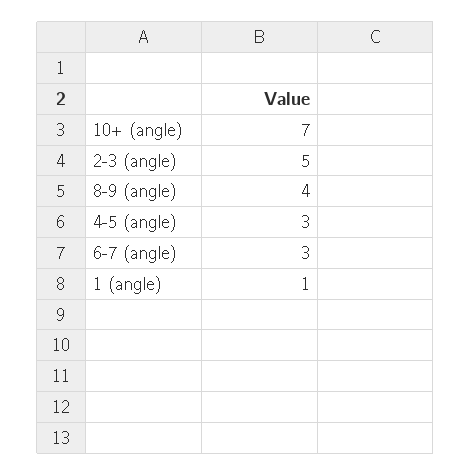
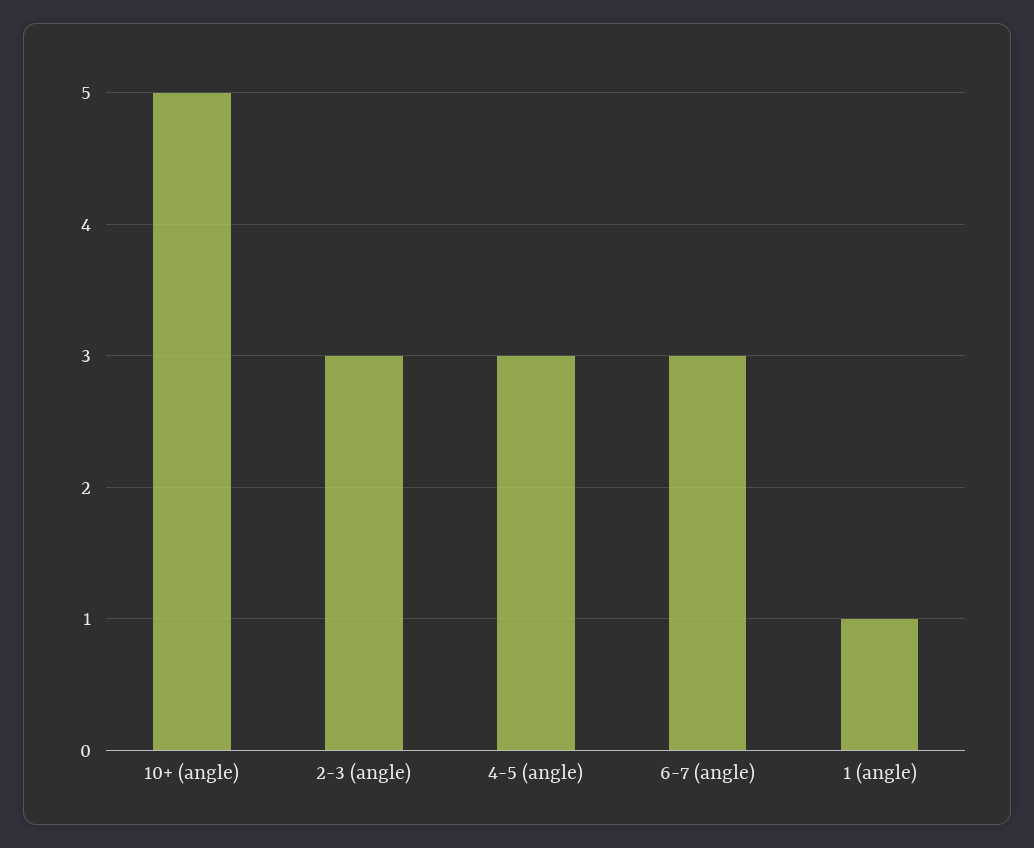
10+ (angle): 7 -> 5
2-3 (angle): 5 -> 3
8-9 (angle): 4 -> none

